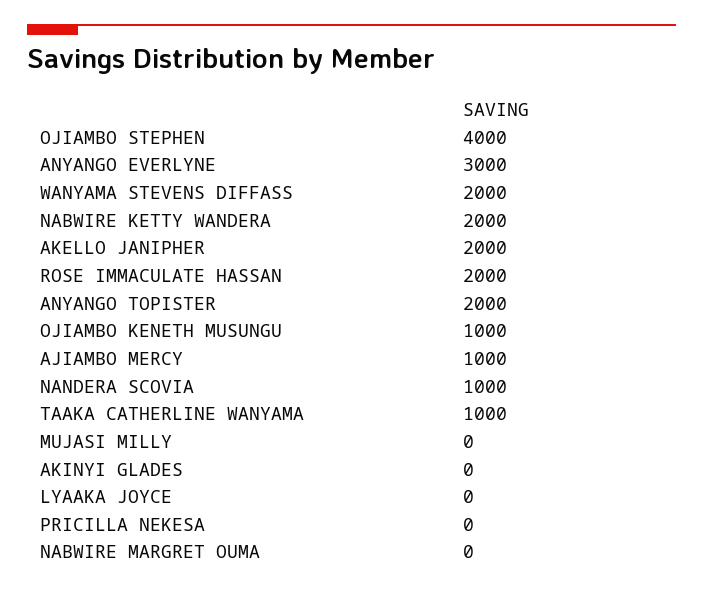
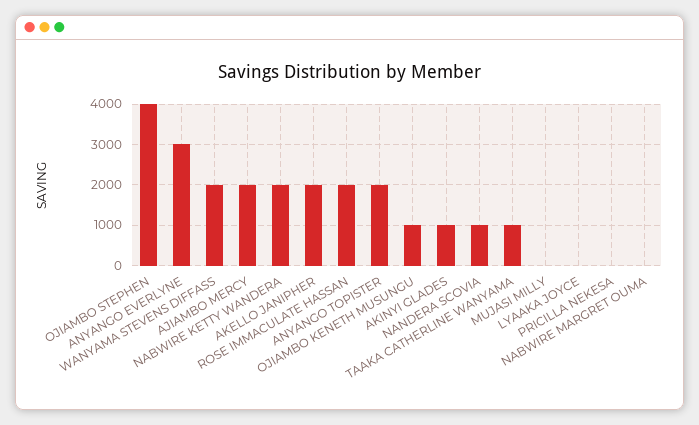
AJIAMBO MERCY: 1000 -> 2000
AKINYI GLADES: 0 -> 1000

